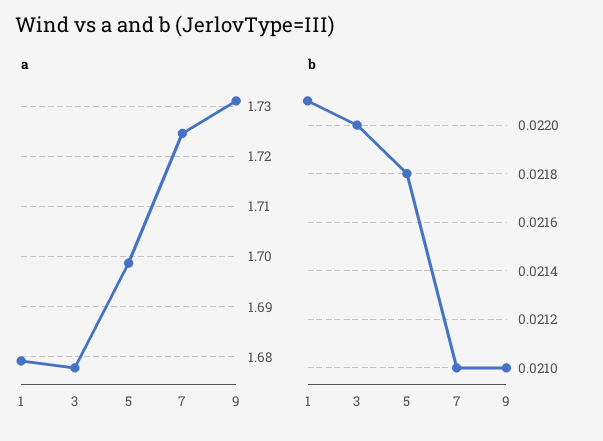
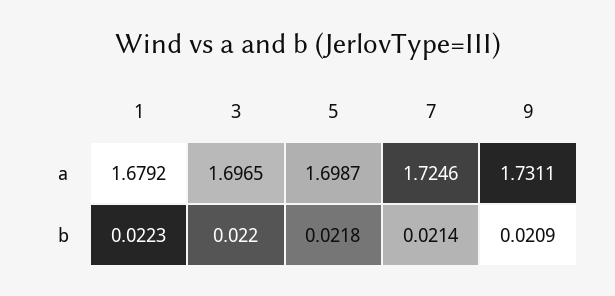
a, 3: 1.678 -> 1.6965
b, 1: 0.0221 -> 0.0223
b, 7: 0.021 -> 0.0214
b, 9: 0.021 -> 0.0209

